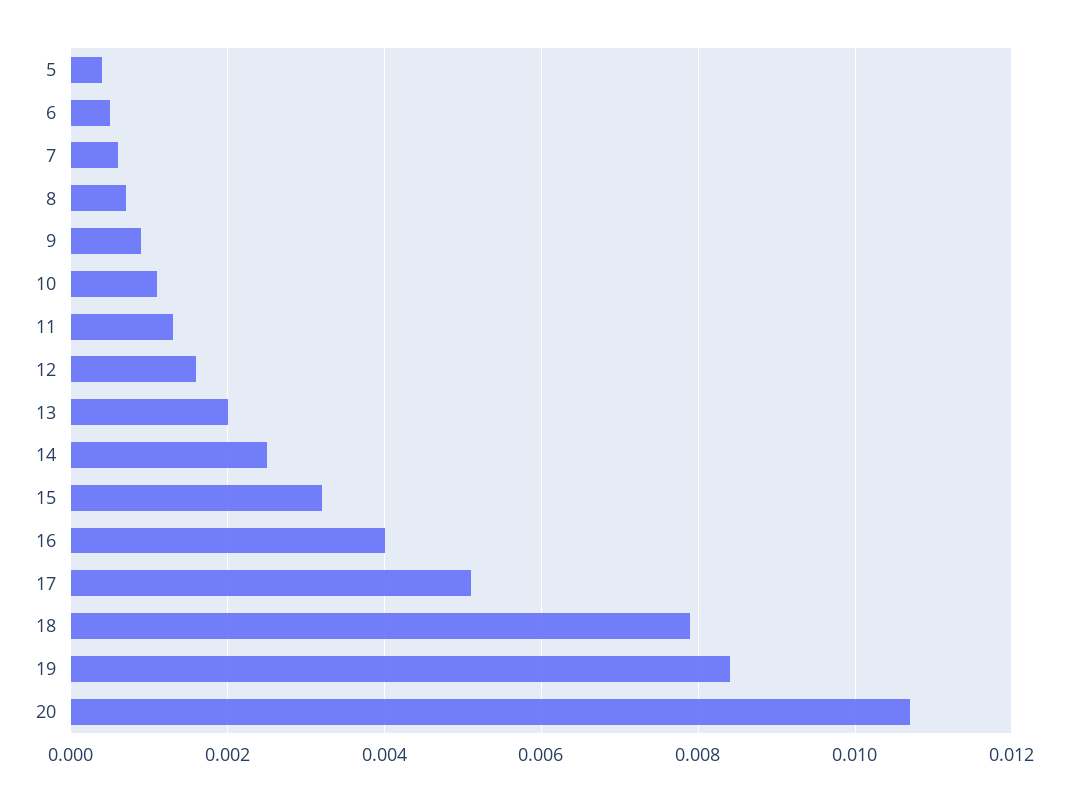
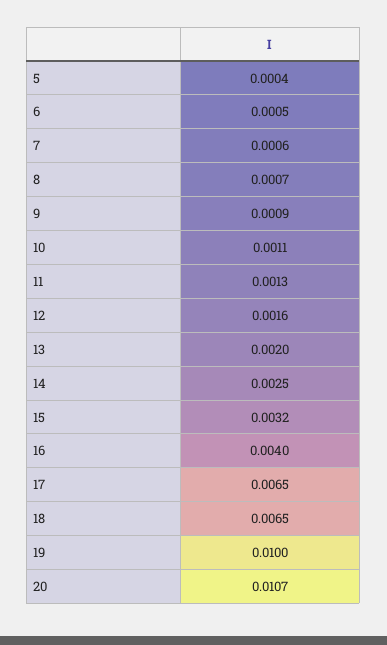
17: 0.005 -> 0.0065
18: 0.008 -> 0.0065
19: 0.0085 -> 0.01

